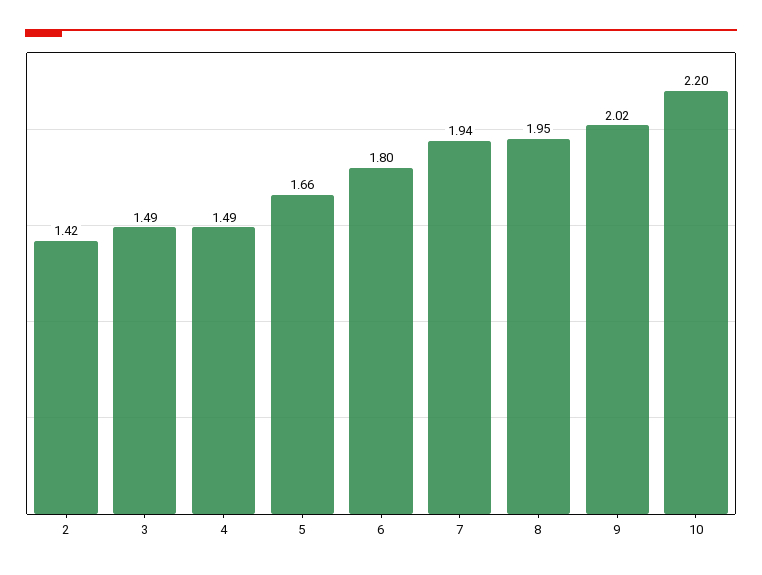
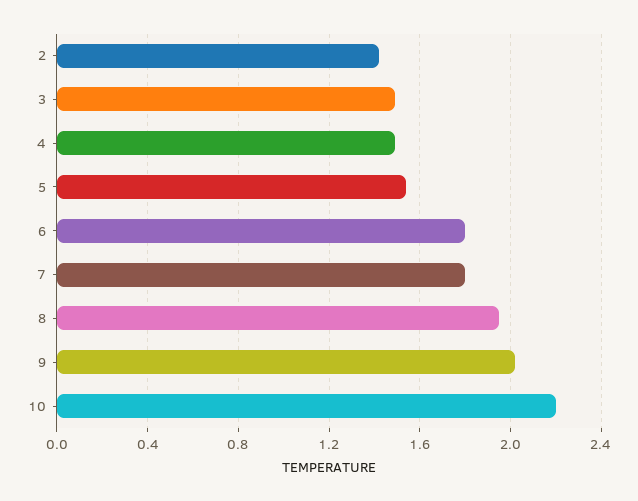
5: 1.66 -> 1.55
7: 1.94 -> 1.8

